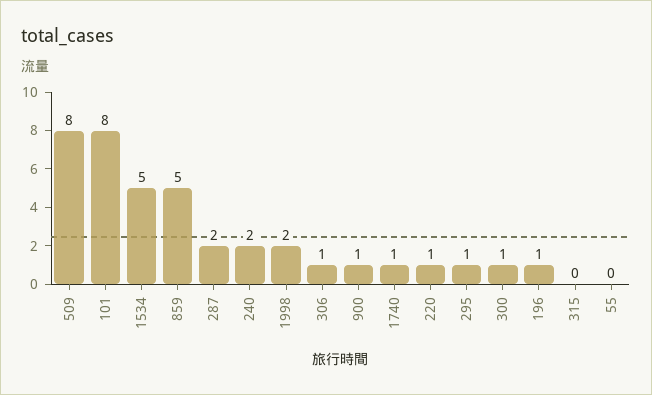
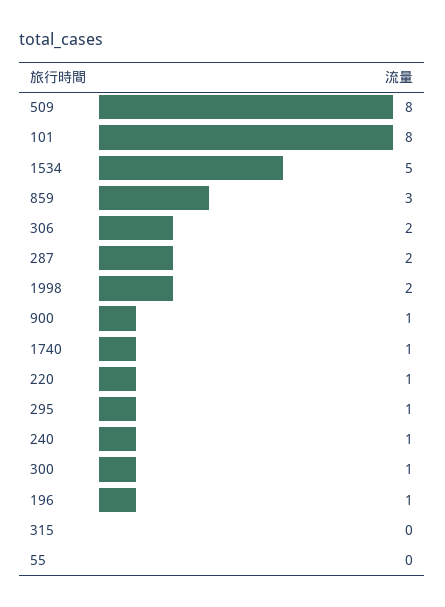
859: 5 -> 3
240: 2 -> 1
306: 1 -> 2

